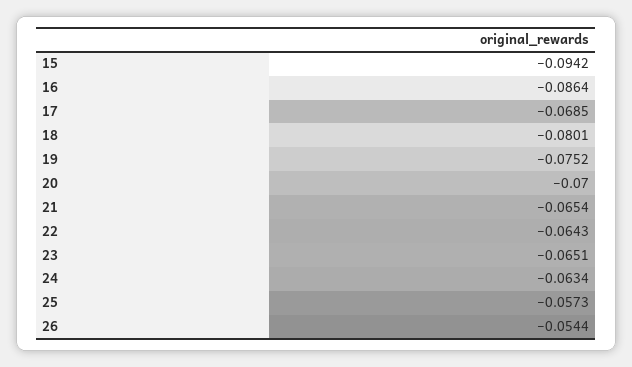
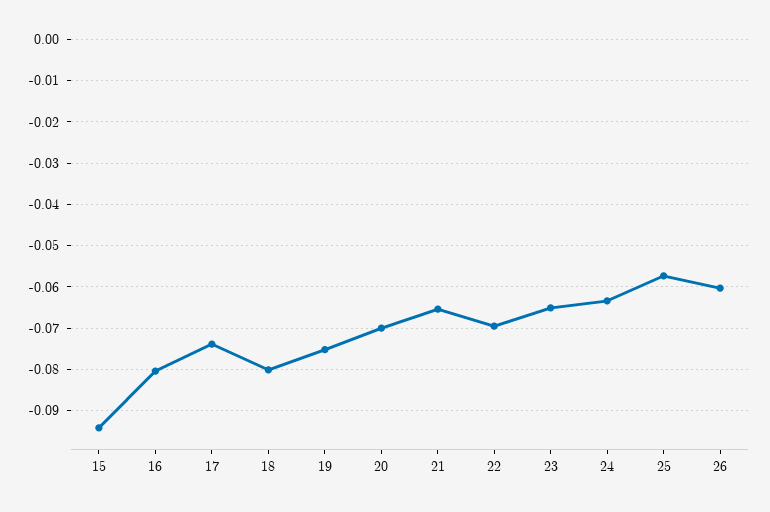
16: -0.0864 -> -0.08
17: -0.0685 -> -0.074
22: -0.0643 -> -0.07
26: -0.0544 -> -0.06

